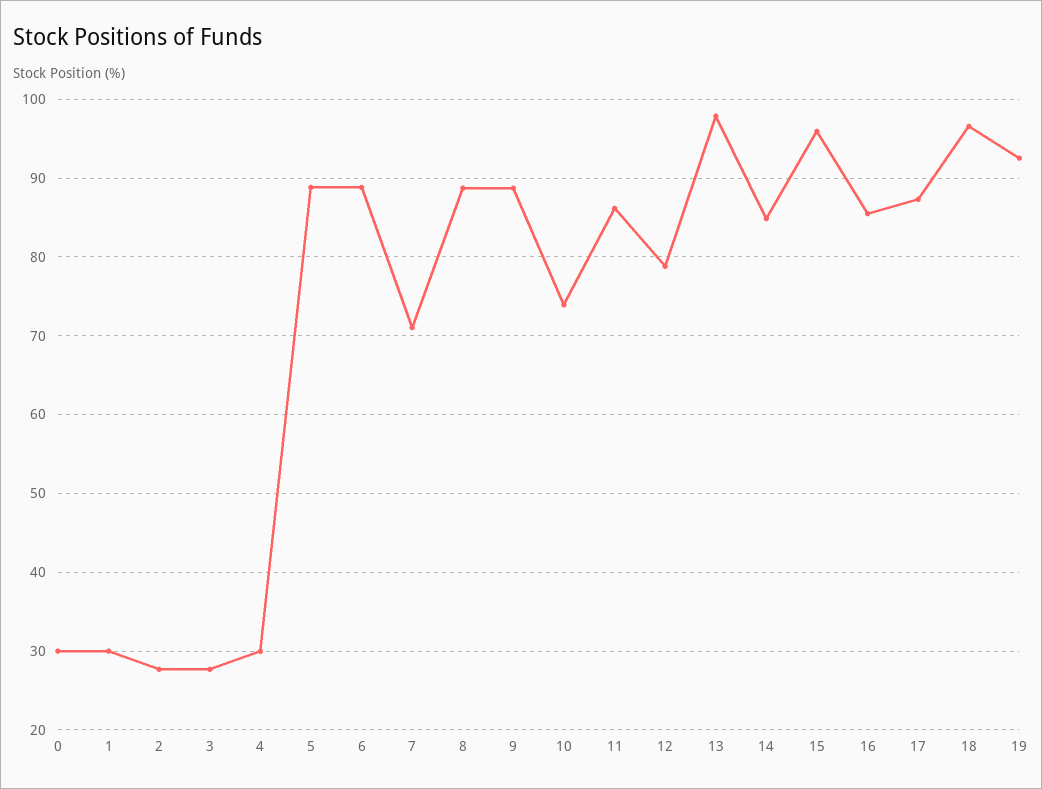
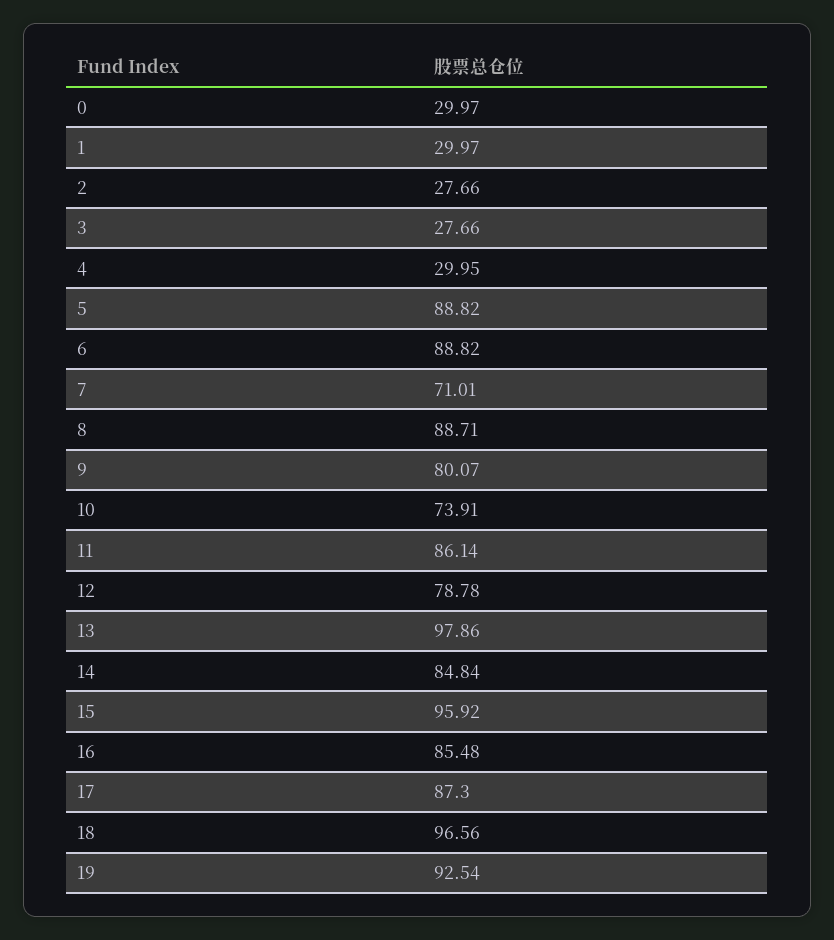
9: 89 -> 80.07

